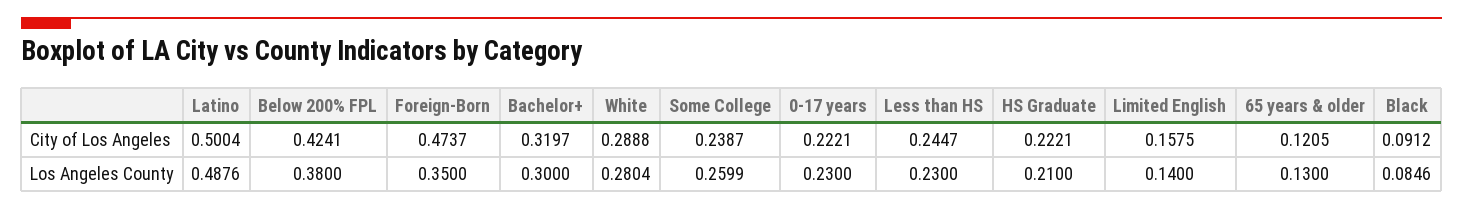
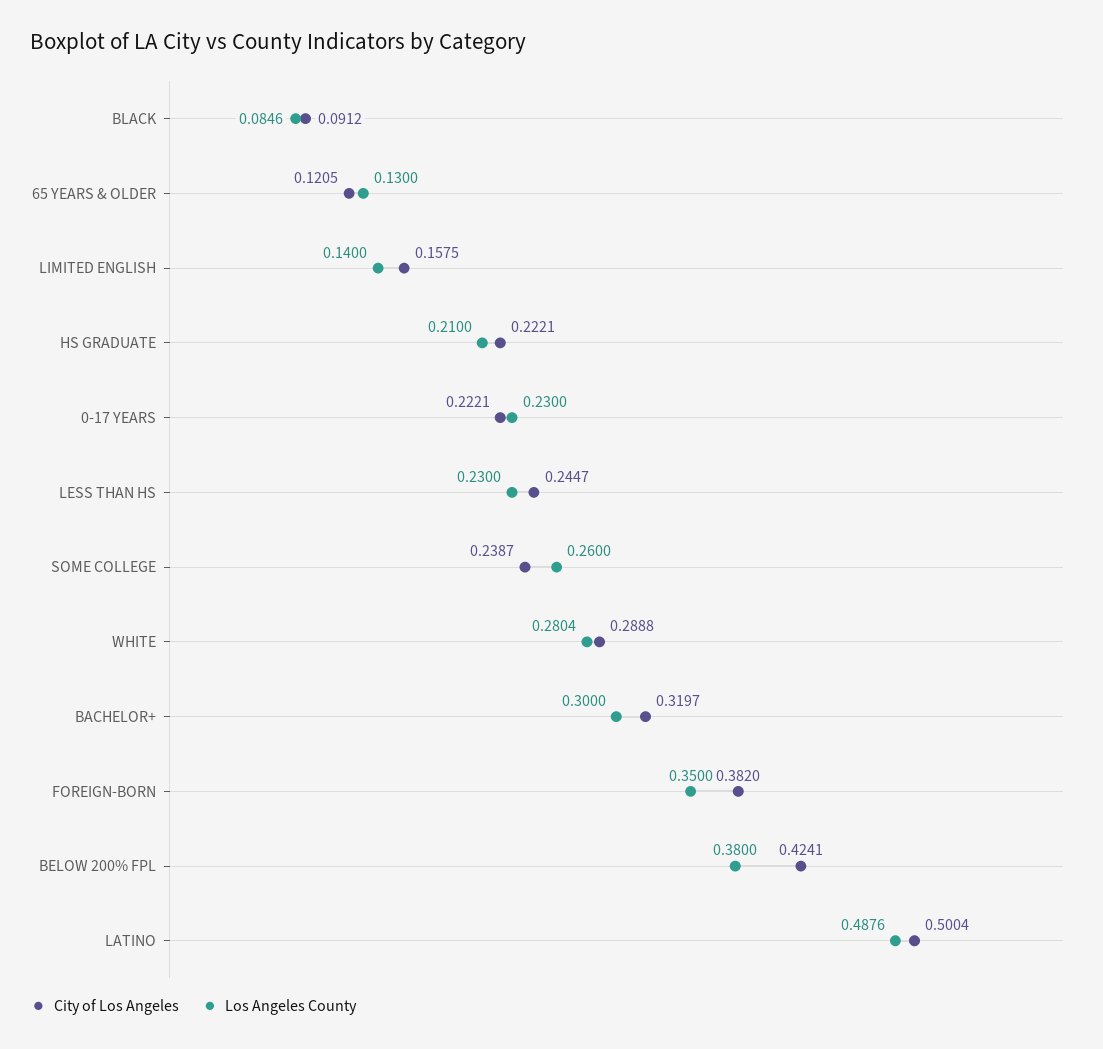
City of Los Angeles, Foreign-Born: 0.4737 -> 0.382
Los Angeles County, Some College: 0.2599 -> 0.26

